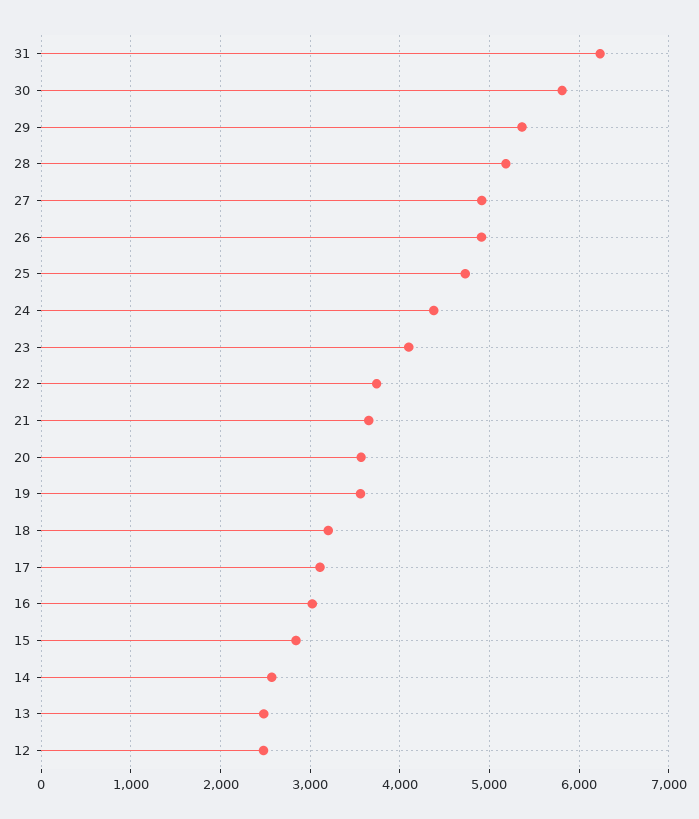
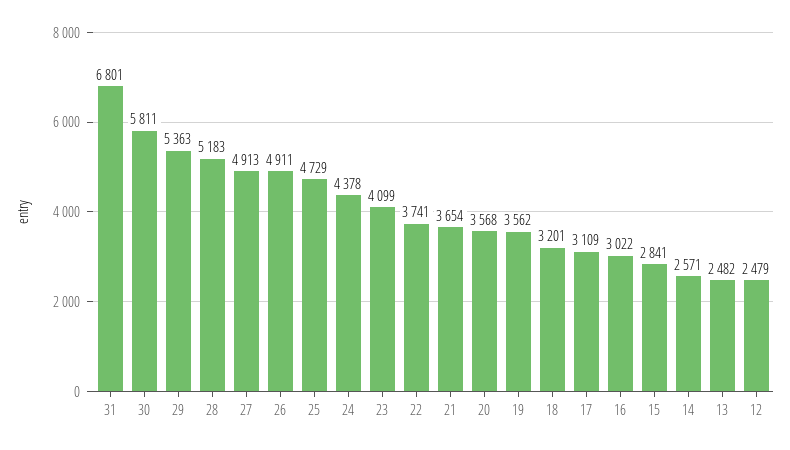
31: 6200 -> 6801

